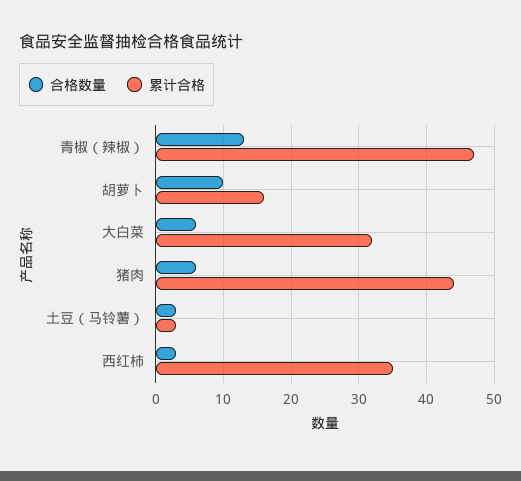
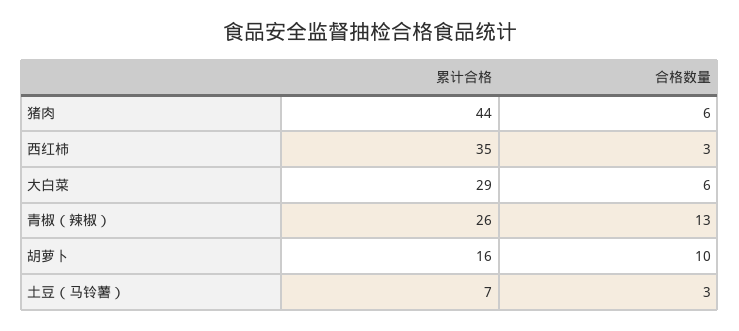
累计合格, 青椒（辣椒）: 47 -> 26
累计合格, 大白菜: 32 -> 29
累计合格, 土豆（马铃薯）: 3 -> 7

